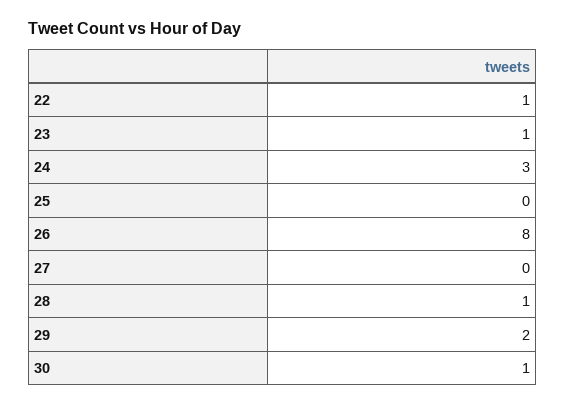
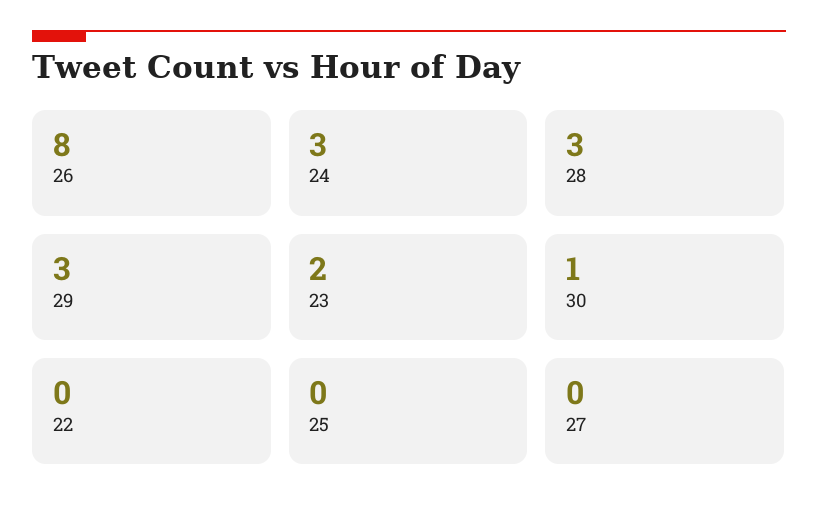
22: 1 -> 0
23: 1 -> 2
28: 1 -> 3
29: 2 -> 3

